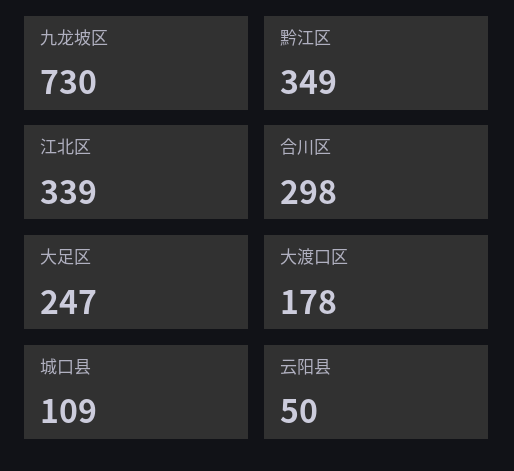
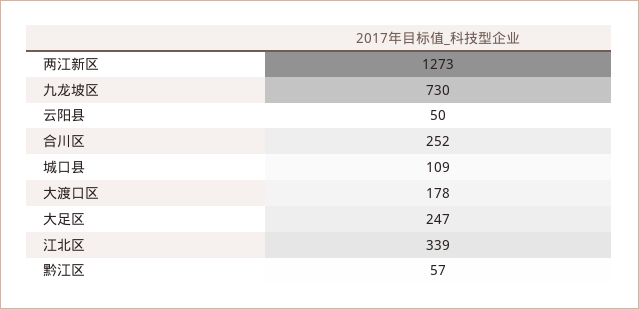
黔江区: 349 -> 57
合川区: 298 -> 252
两江新区: none -> 1273

